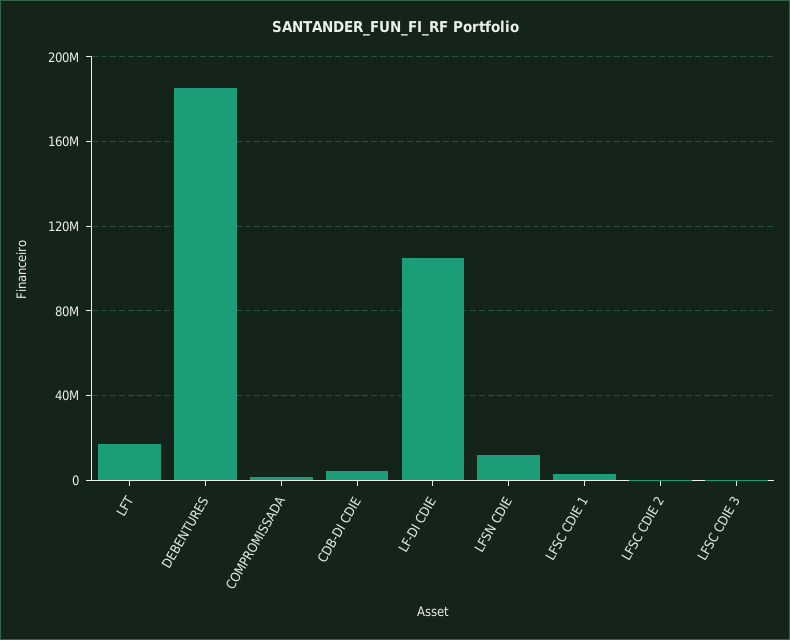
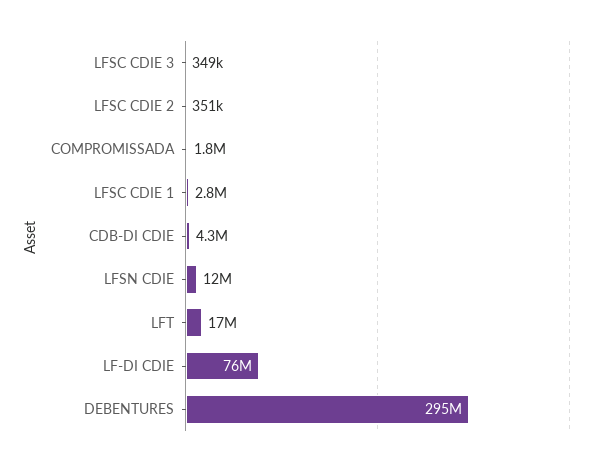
DEBENTURES: 185000000 -> 295000000
LF-DI CDIE: 105000000 -> 76000000

